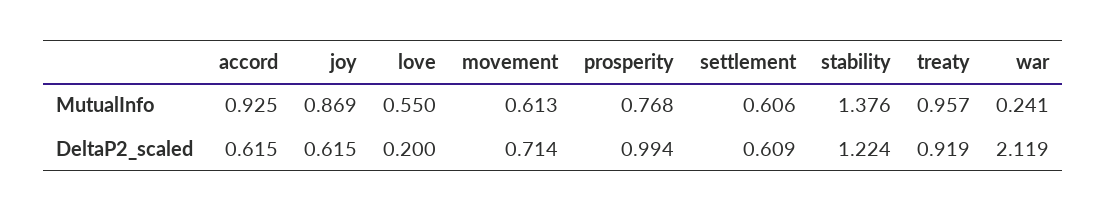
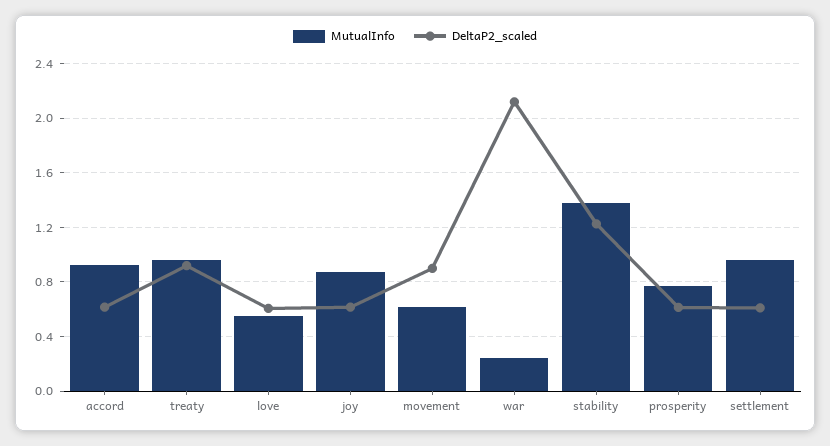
MutualInfo, settlement: 0.606 -> 0.95
DeltaP2_scaled, love: 0.2 -> 0.6
DeltaP2_scaled, movement: 0.714 -> 0.9
DeltaP2_scaled, prosperity: 0.994 -> 0.6

